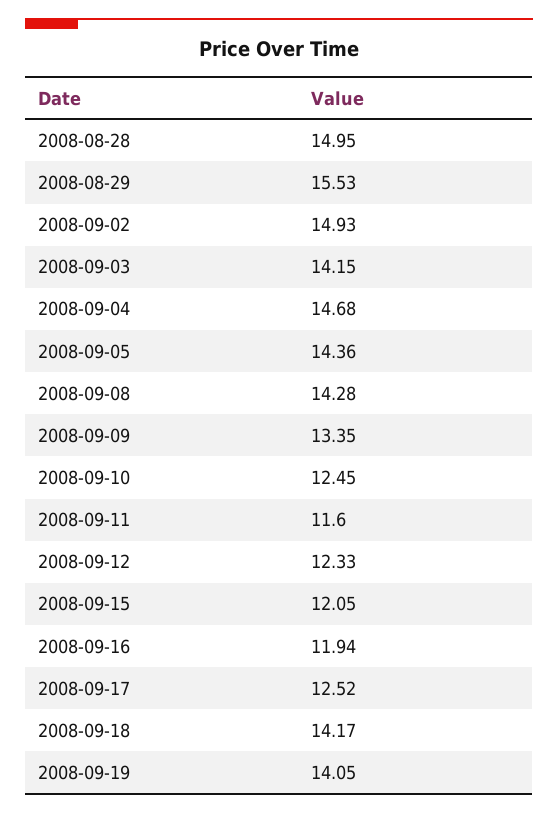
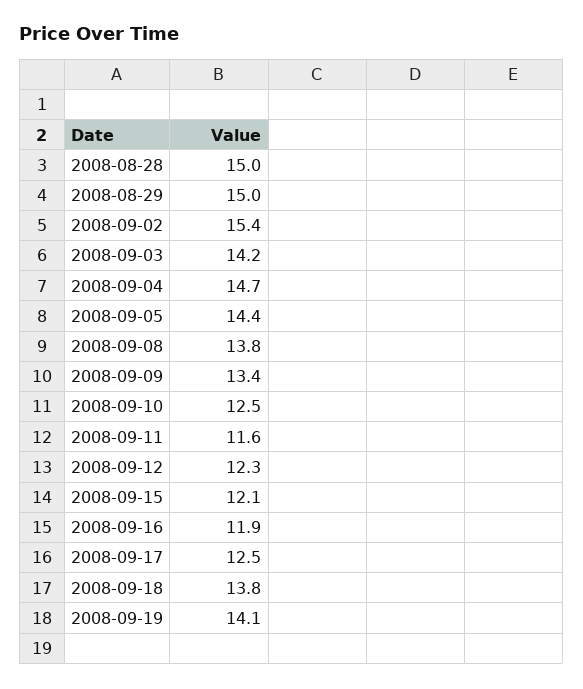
2008-08-29: 15.53 -> 15
2008-09-02: 14.93 -> 15.4
2008-09-08: 14.28 -> 13.8
2008-09-18: 14.17 -> 13.8

